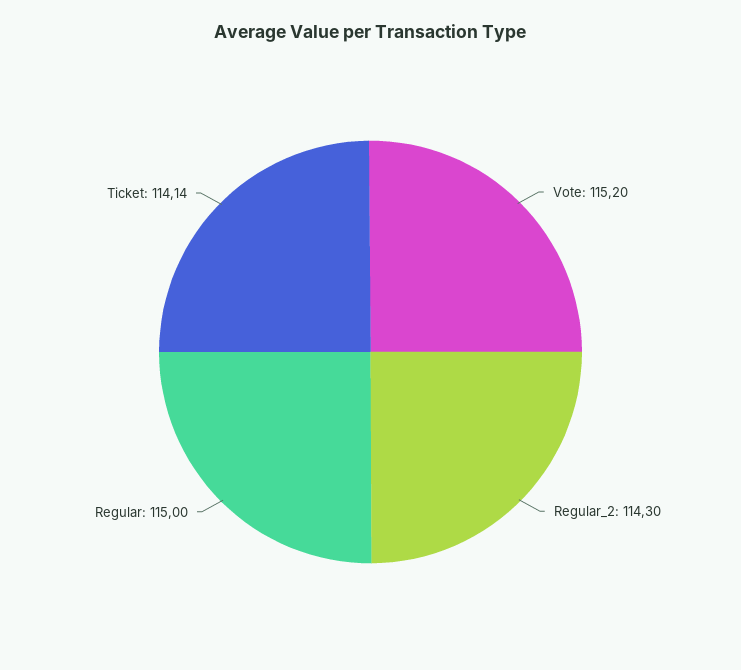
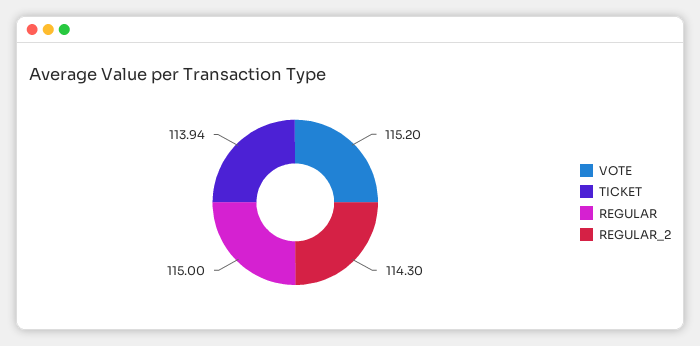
Ticket: 114.14 -> 113.94

